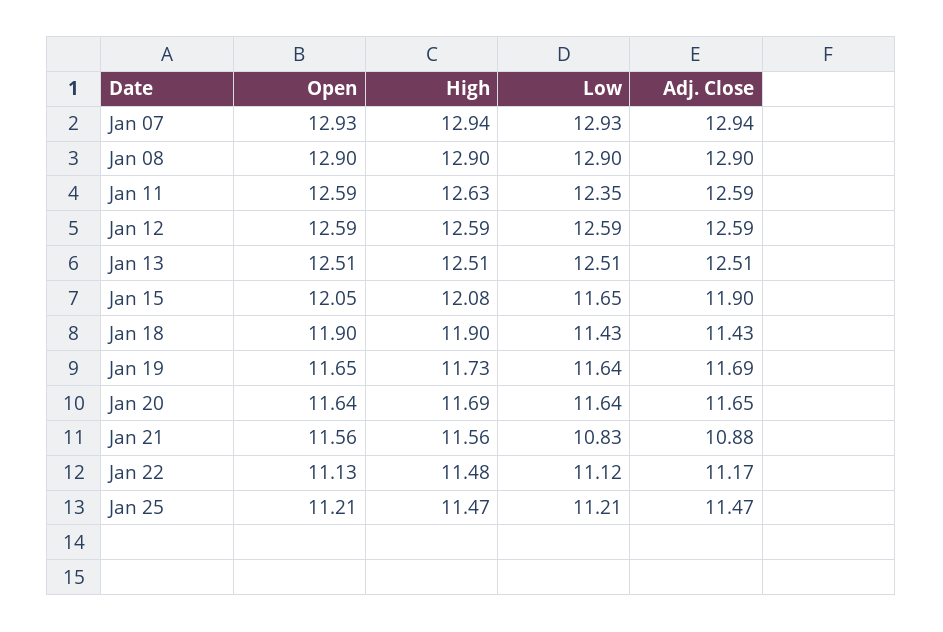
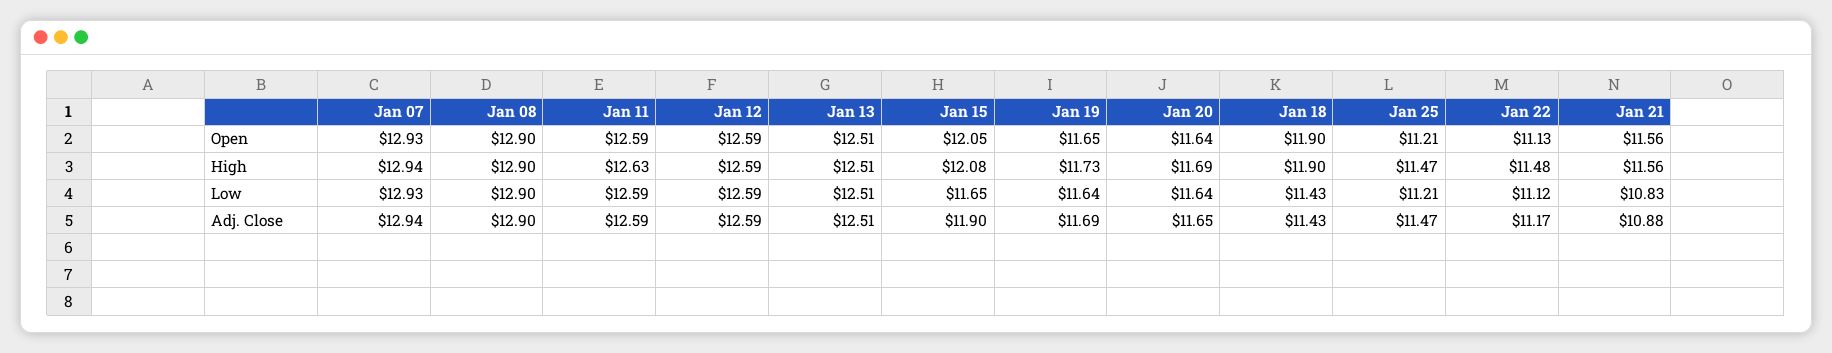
Low, Jan 11: 12.35 -> 12.59

